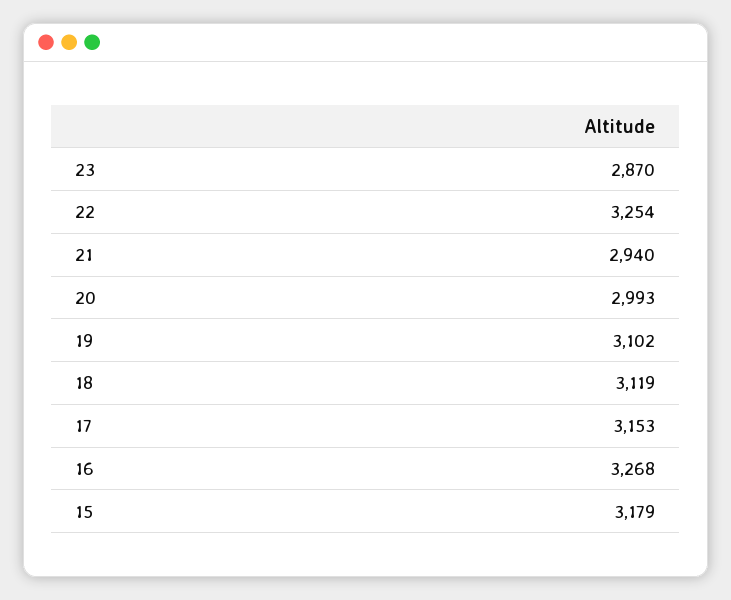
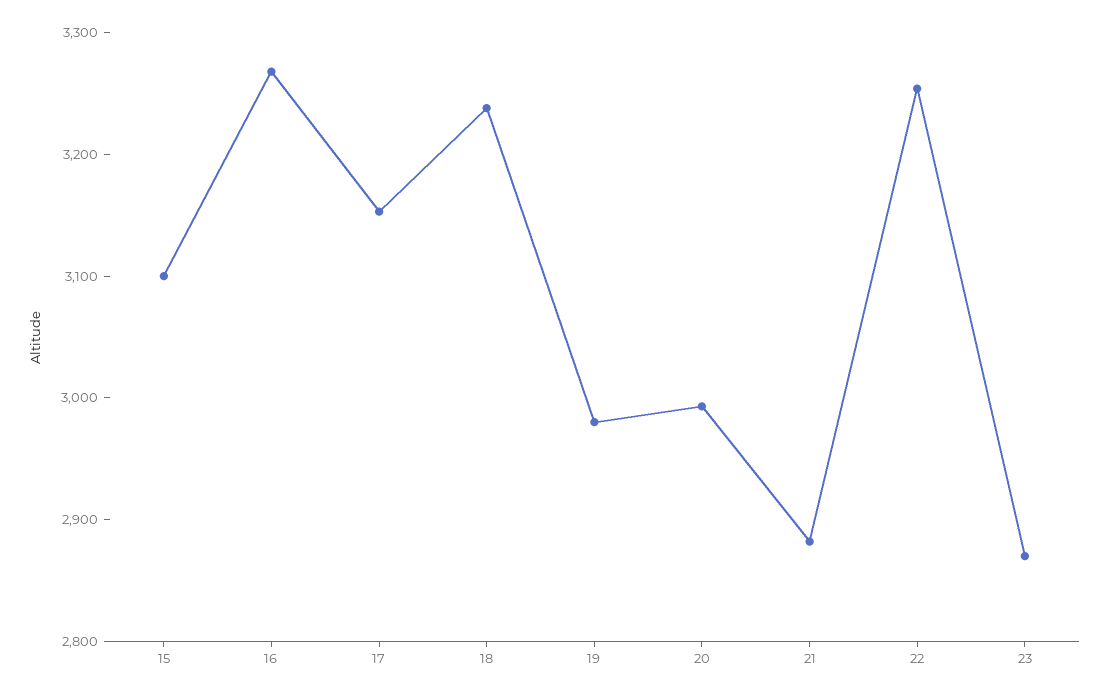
21: 2940 -> 2880
19: 3102 -> 2980
18: 3119 -> 3240
15: 3179 -> 3100

